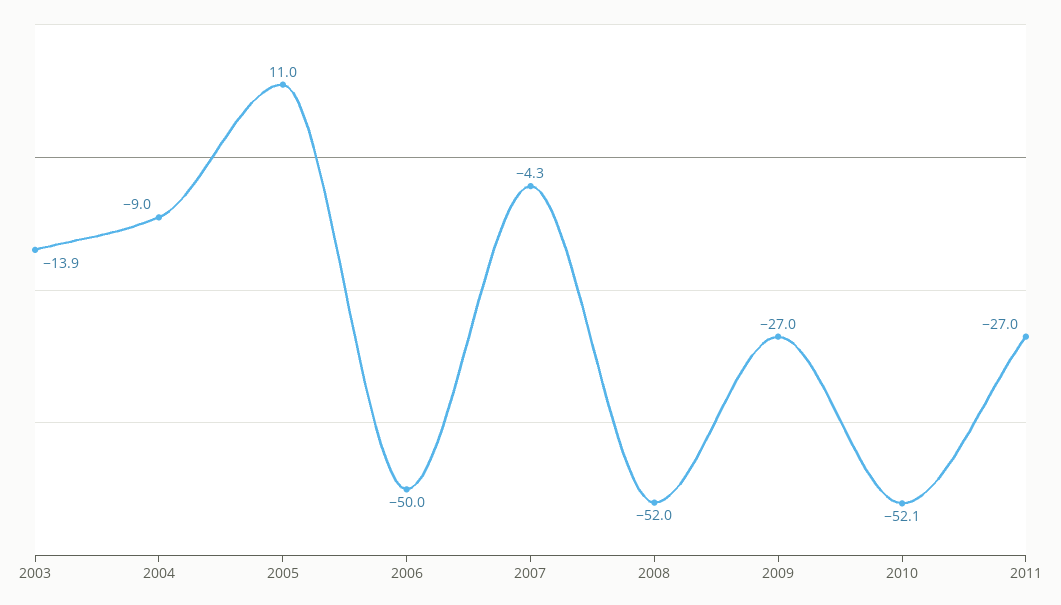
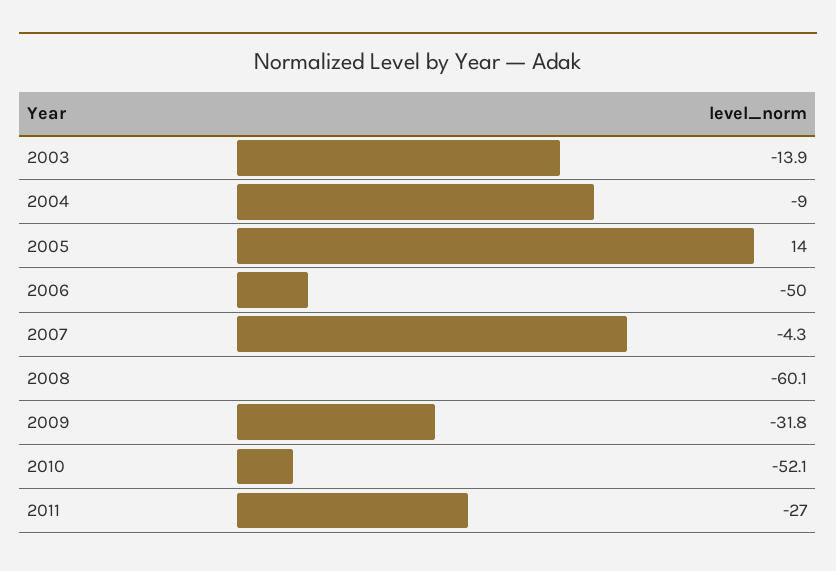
2005: 11 -> 14
2008: -52 -> -60.1
2009: -27 -> -31.8

